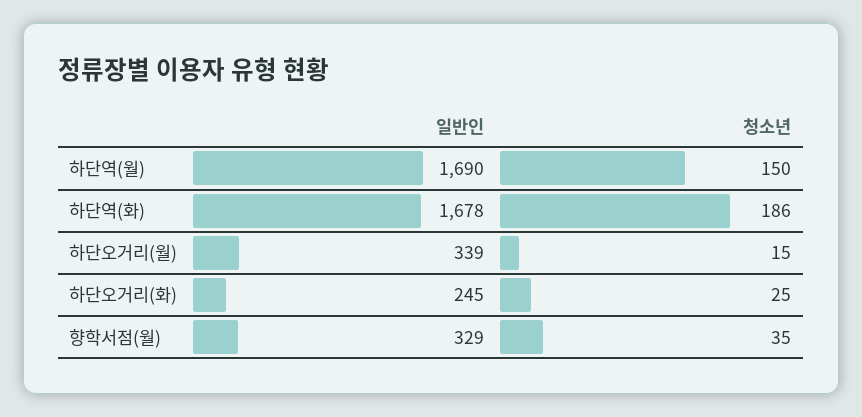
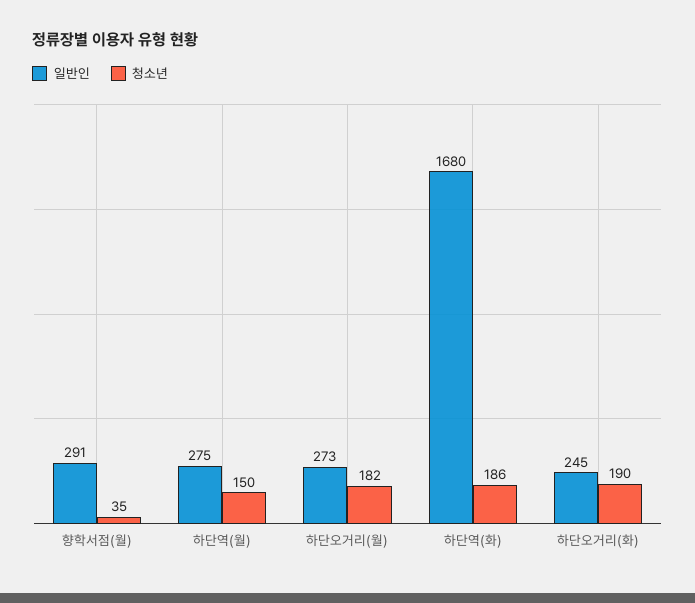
일반인, 하단역(월): 1690 -> 275
일반인, 하단역(화): 1678 -> 1680
일반인, 하단오거리(월): 339 -> 273
청소년, 하단오거리(월): 15 -> 182
청소년, 하단오거리(화): 25 -> 190
일반인, 향학서점(월): 329 -> 291

